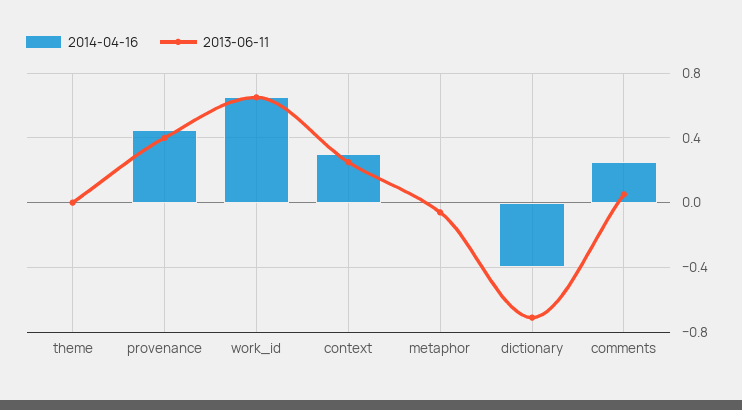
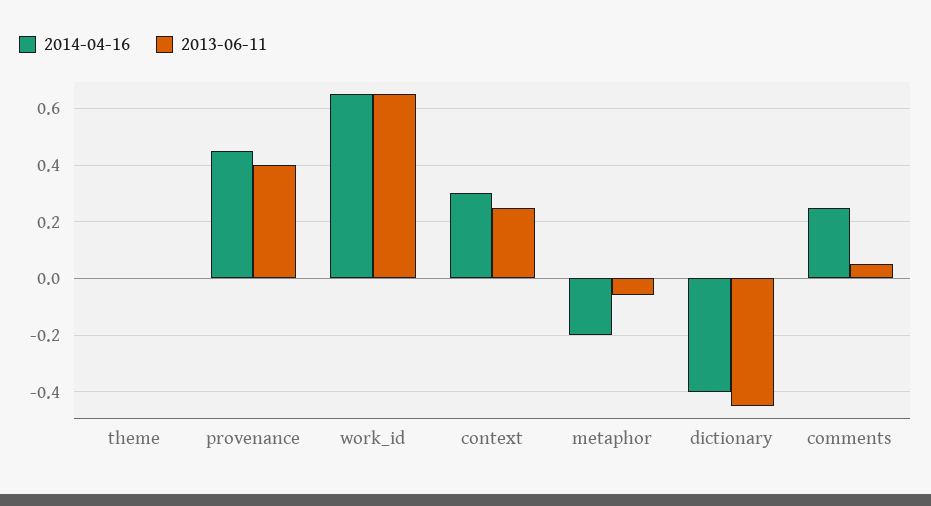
2014-04-16, metaphor: 0 -> -0.2
2013-06-11, dictionary: -0.7 -> -0.45

